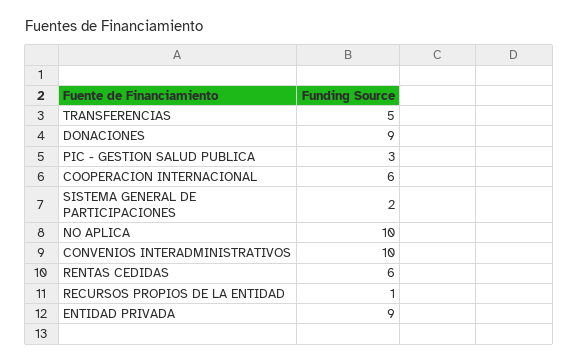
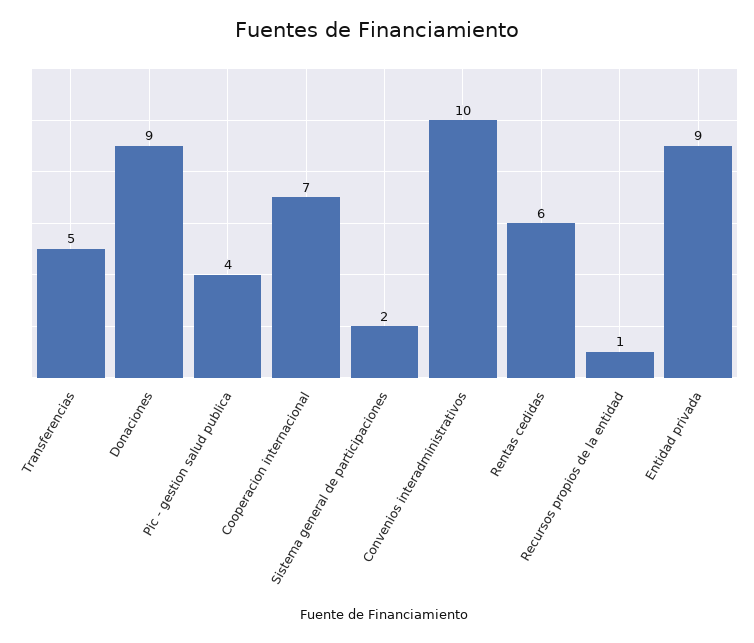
PIC - GESTION SALUD PUBLICA: 3 -> 4
COOPERACION INTERNACIONAL: 6 -> 7
NO APLICA: 10 -> none

